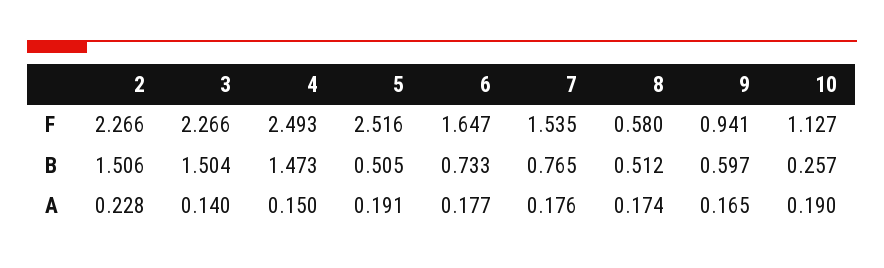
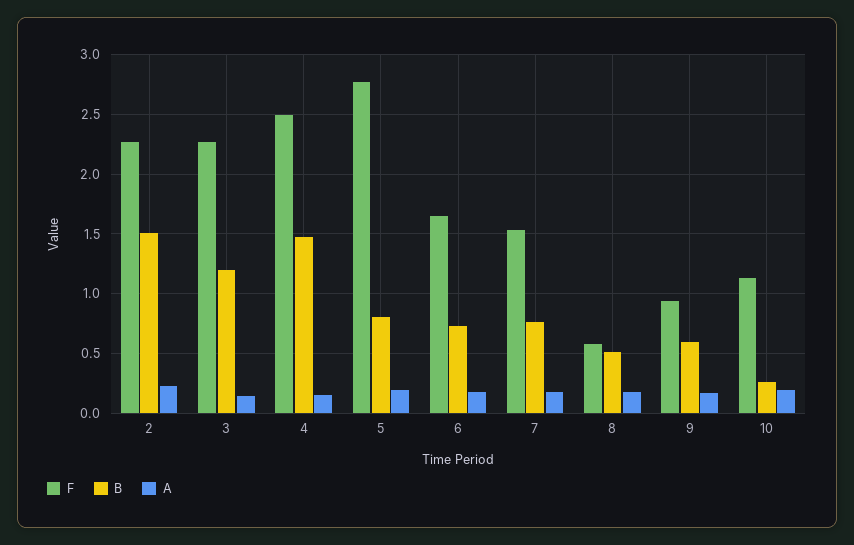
F, 5: 2.516 -> 2.8
B, 3: 1.504 -> 1.2
B, 5: 0.505 -> 0.8

